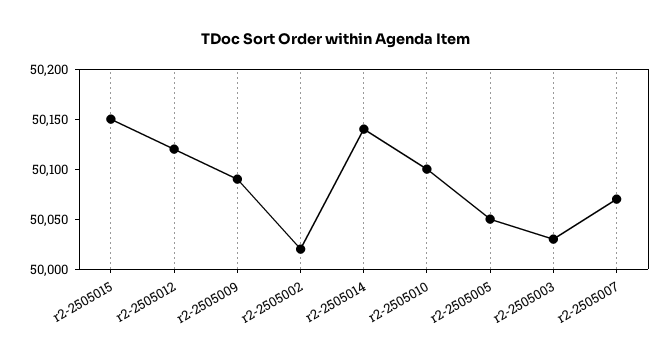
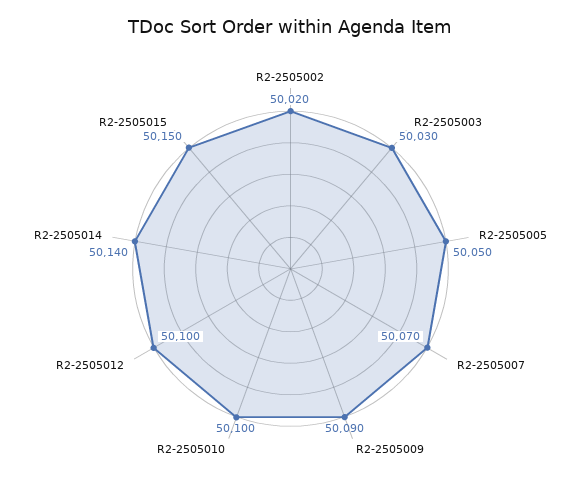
r2-2505012: 50120 -> 50100

